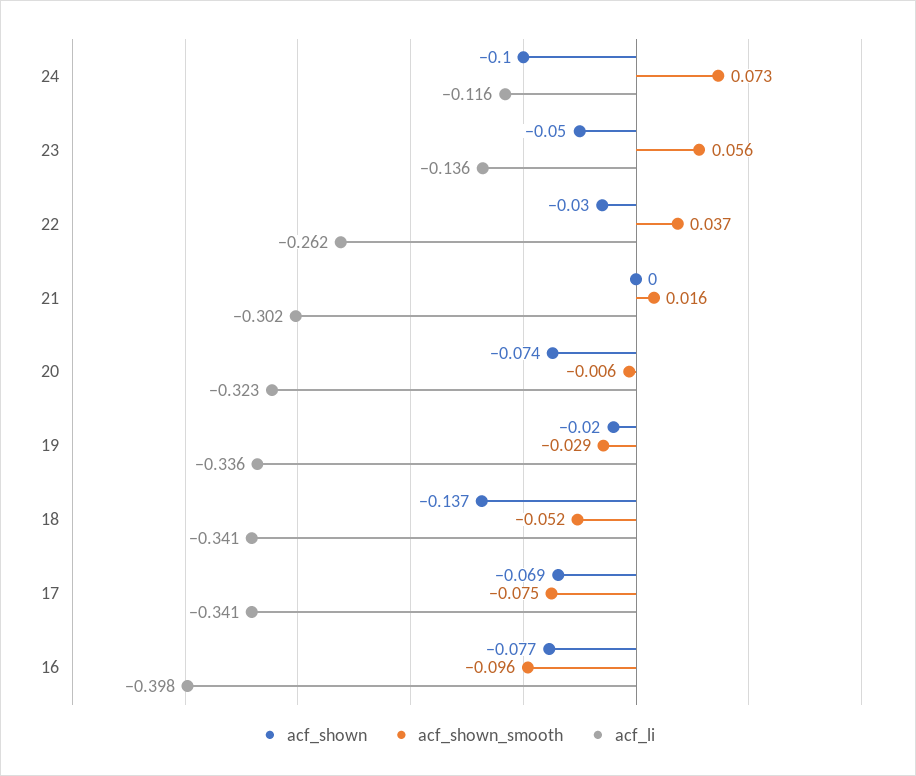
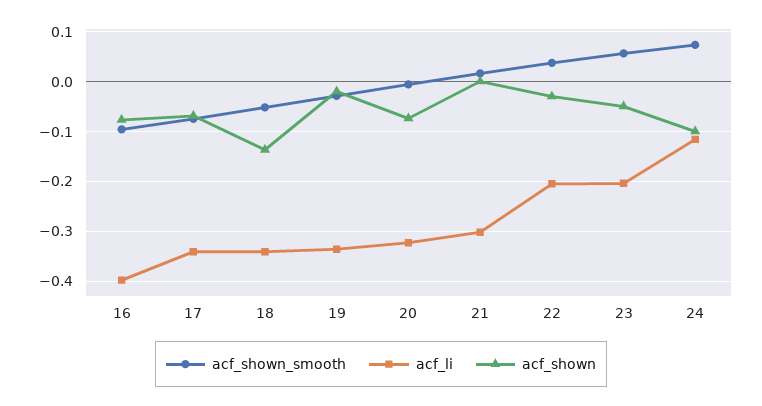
acf_li, 23: -0.136 -> -0.2
acf_li, 22: -0.262 -> -0.2

